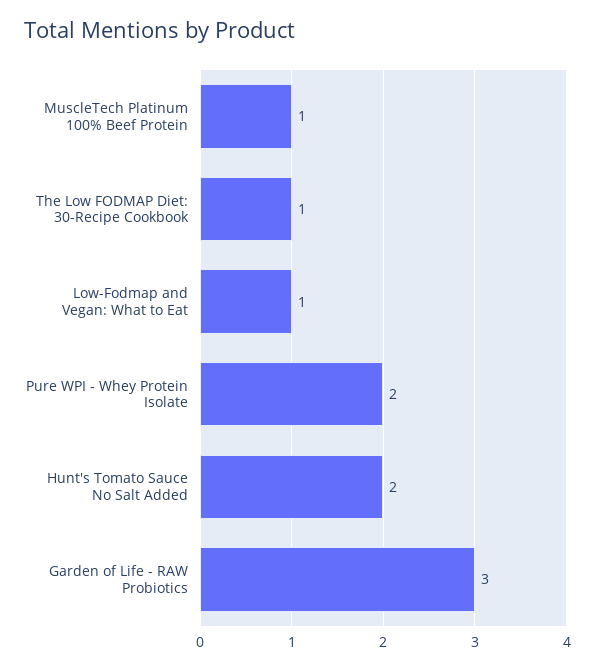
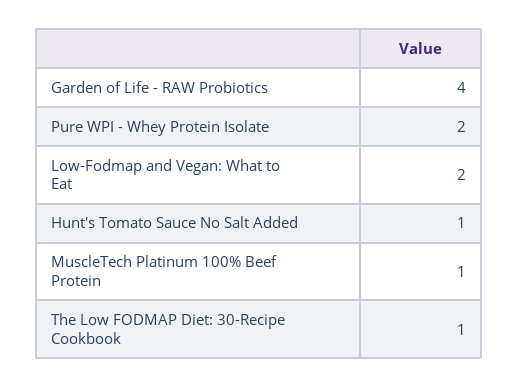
Low-Fodmap and Vegan: What to Eat: 1 -> 2
Hunt's Tomato Sauce No Salt Added: 2 -> 1
Garden of Life - RAW Probiotics: 3 -> 4

